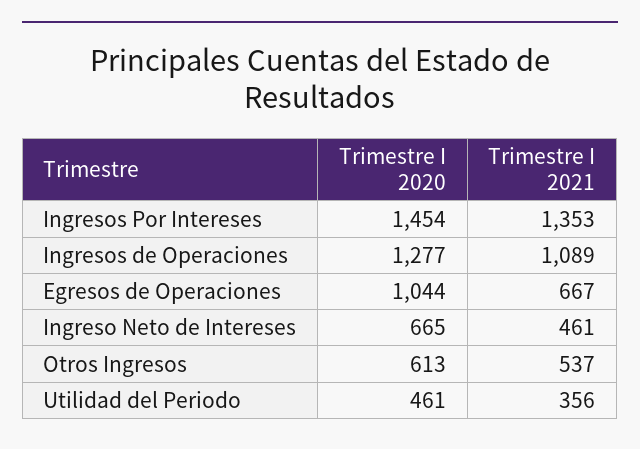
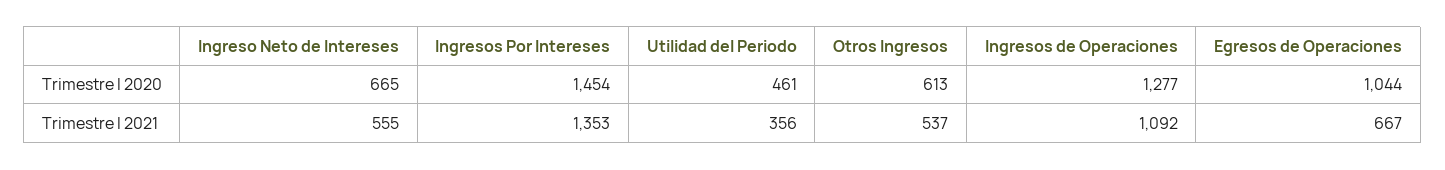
Trimestre I 2021, Ingresos de Operaciones: 1089 -> 1092
Trimestre I 2021, Ingreso Neto de Intereses: 461 -> 555

